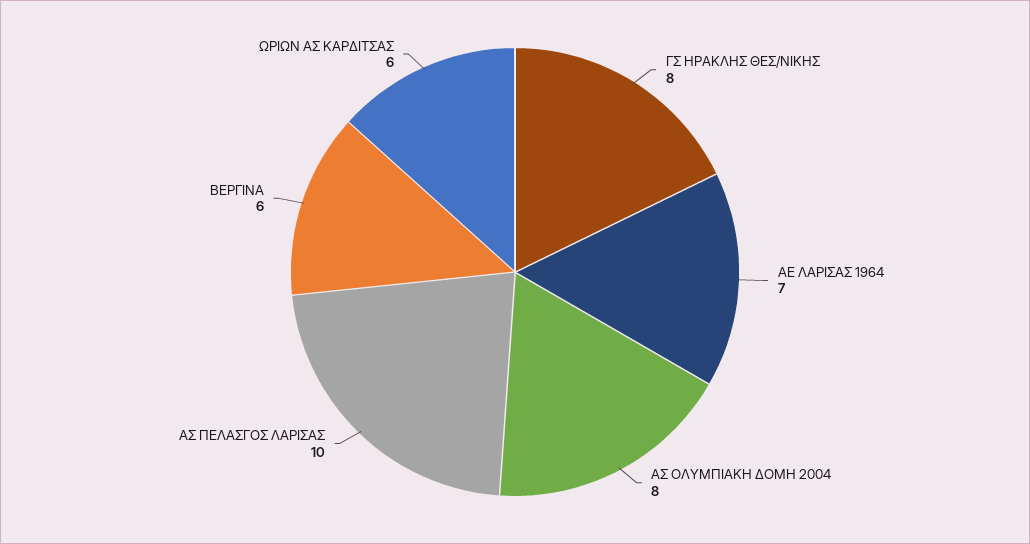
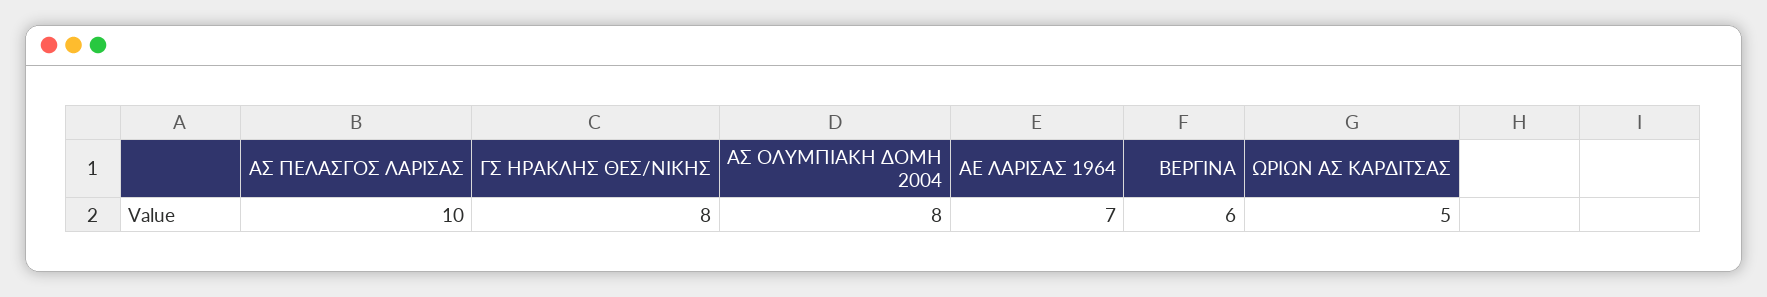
ΩΡΙΩΝ ΑΣ ΚΑΡΔΙΤΣΑΣ: 6 -> 5

